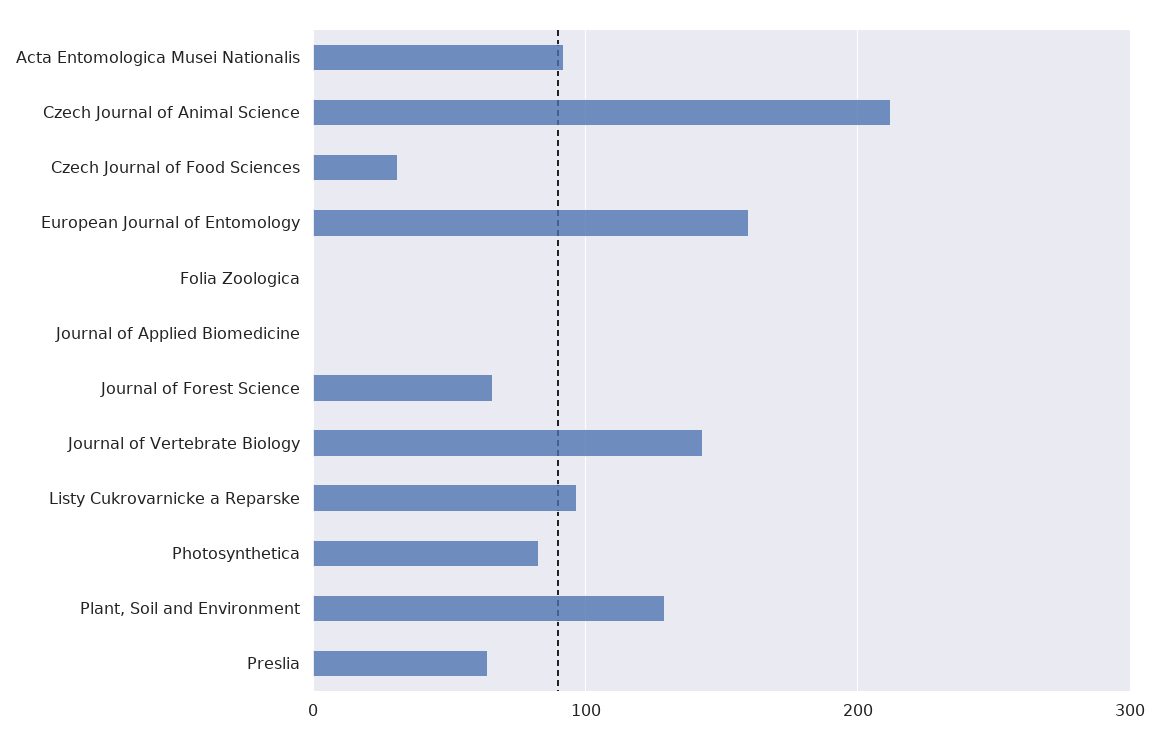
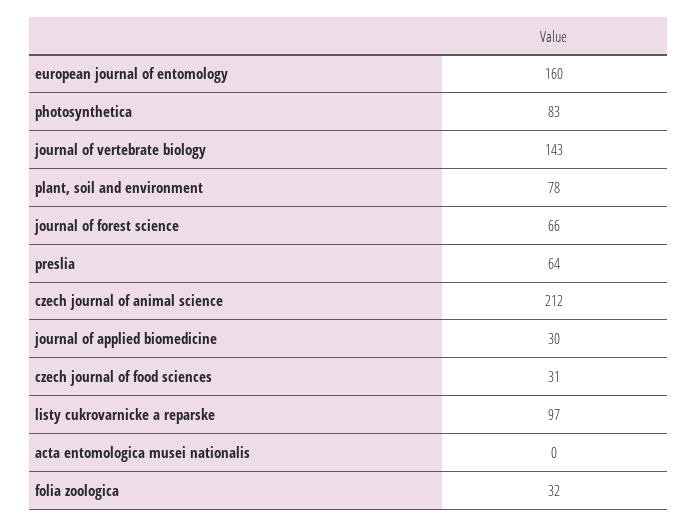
Acta Entomologica Musei Nationalis: 90 -> 0
Folia Zoologica: 0 -> 32
Journal of Applied Biomedicine: 0 -> 30
Plant, Soil and Environment: 130 -> 78

